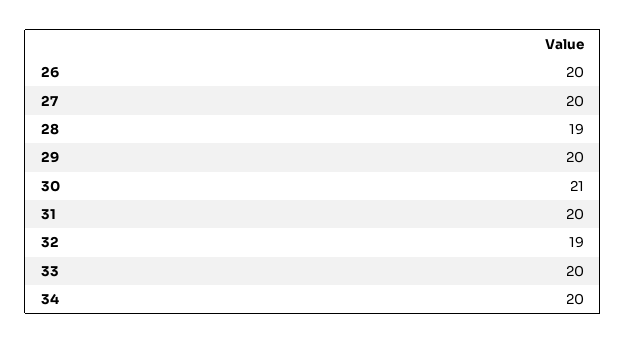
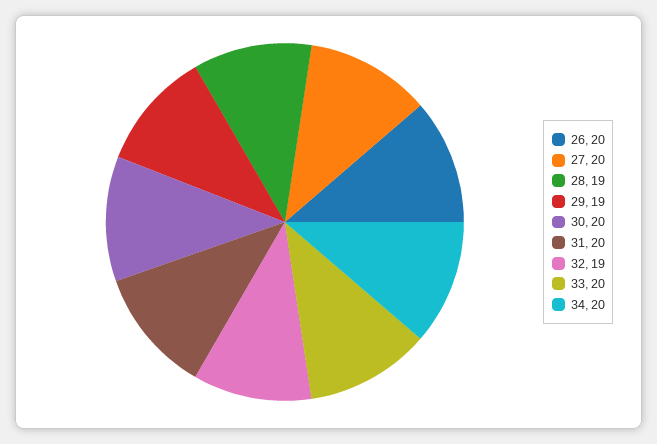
29: 20 -> 19
30: 21 -> 20

